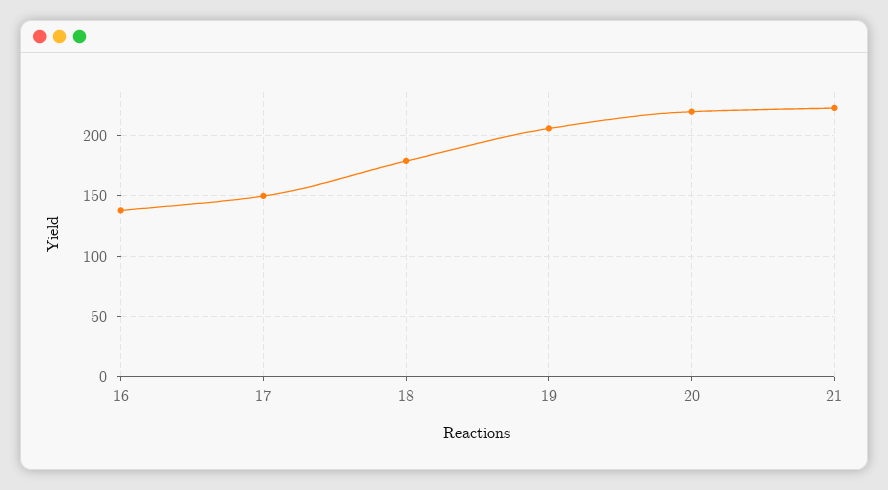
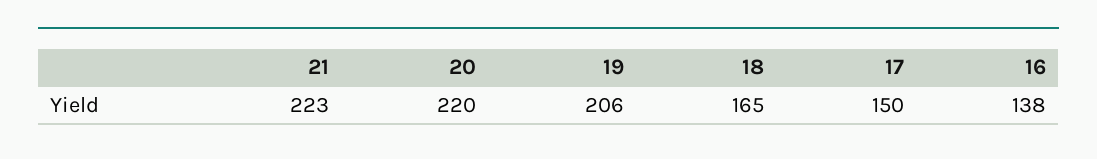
18: 180 -> 165

